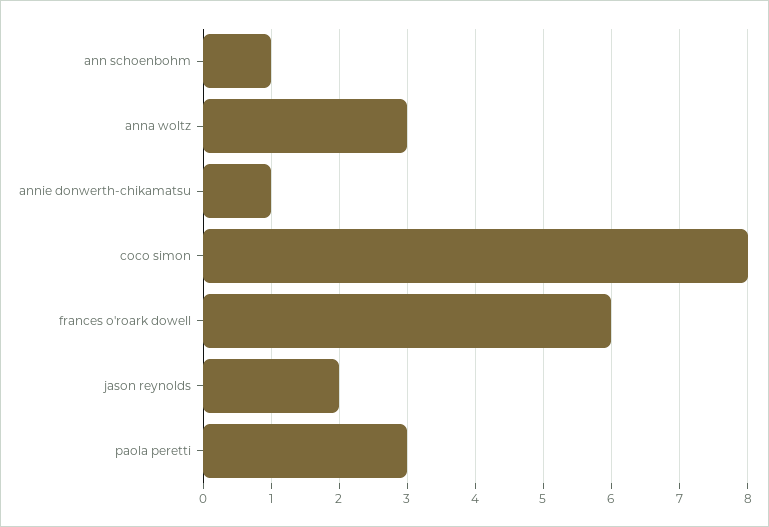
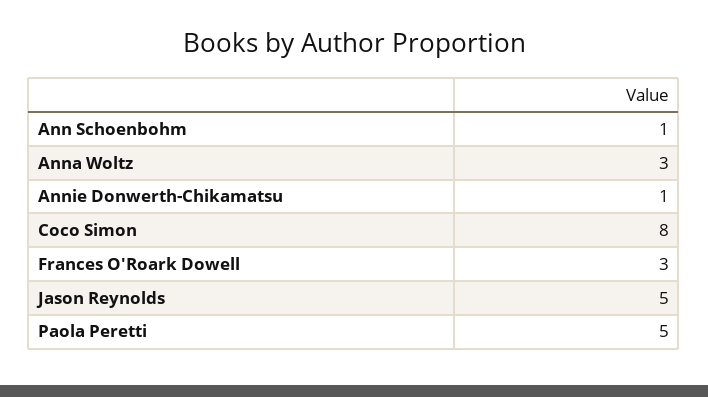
frances o'roark dowell: 6 -> 3
jason reynolds: 2 -> 5
paola peretti: 3 -> 5

